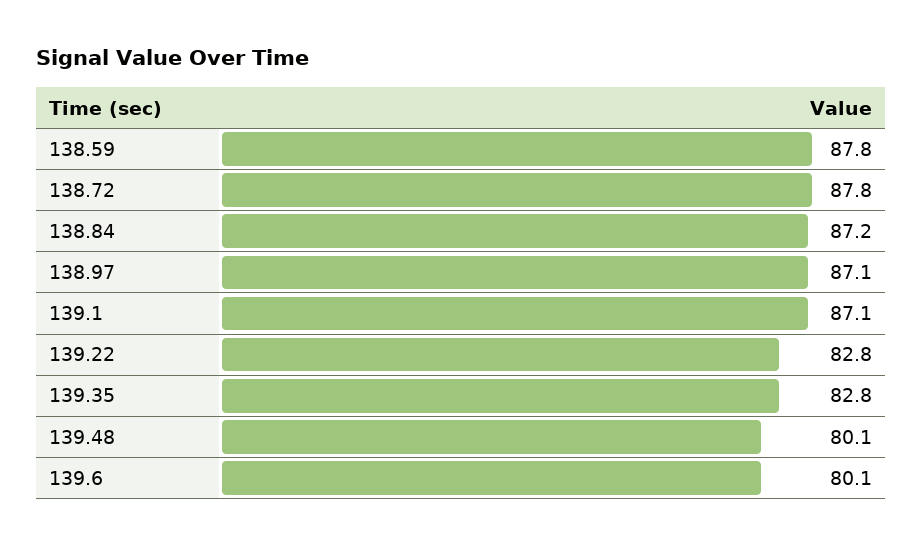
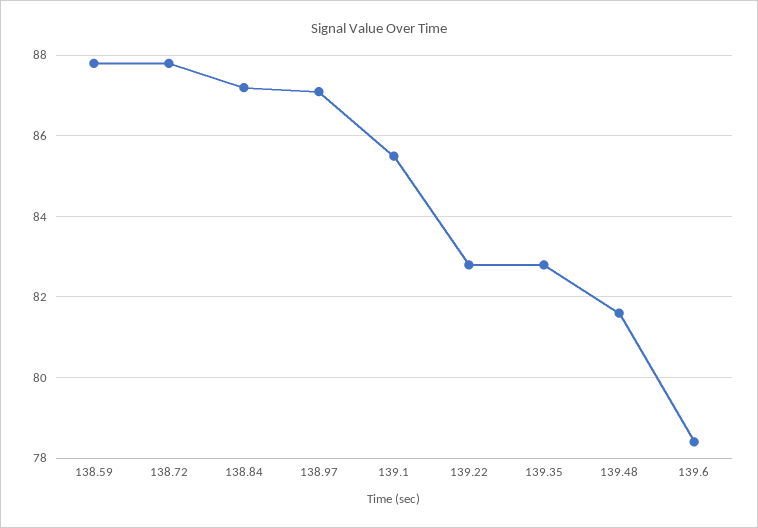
139.1: 87.1 -> 85.5
139.48: 80.1 -> 81.5
139.6: 80.1 -> 78.5

